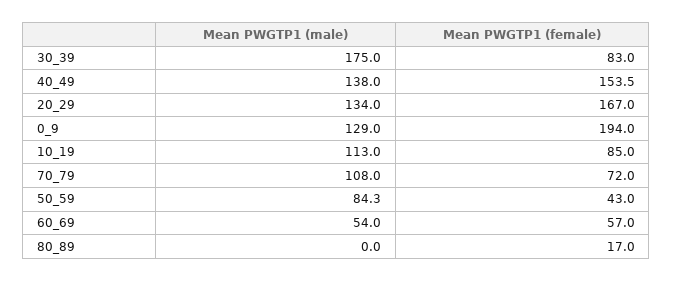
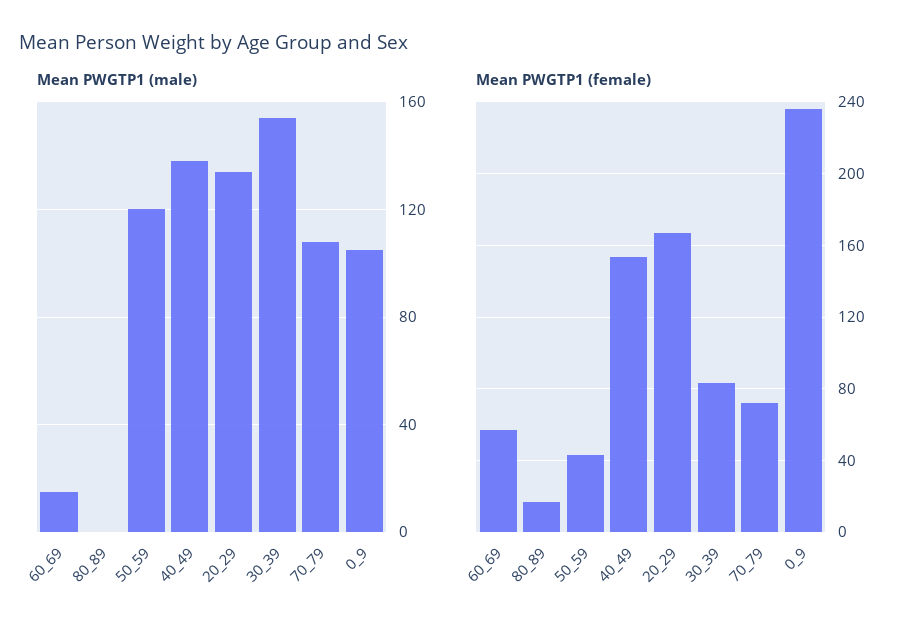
Mean PWGTP1 (male), 30_39: 175 -> 155
Mean PWGTP1 (male), 0_9: 129 -> 105
Mean PWGTP1 (female), 0_9: 194 -> 235
Mean PWGTP1 (male), 10_19: 113 -> none
Mean PWGTP1 (female), 10_19: 85 -> none
Mean PWGTP1 (male), 50_59: 84.3 -> 120
Mean PWGTP1 (male), 60_69: 54 -> 15

